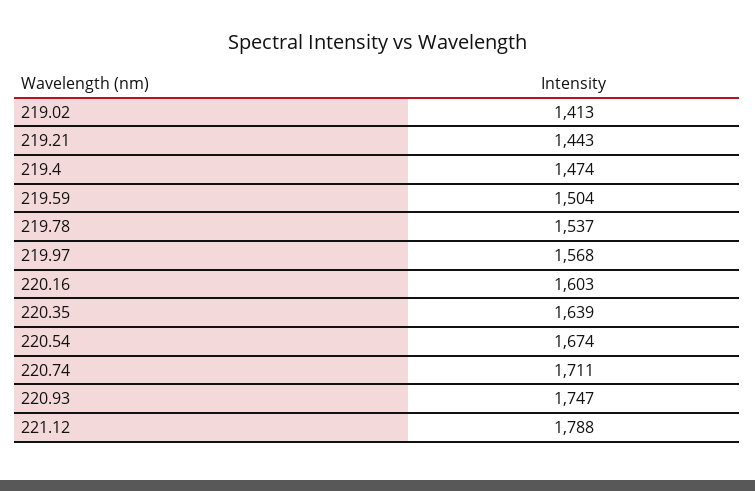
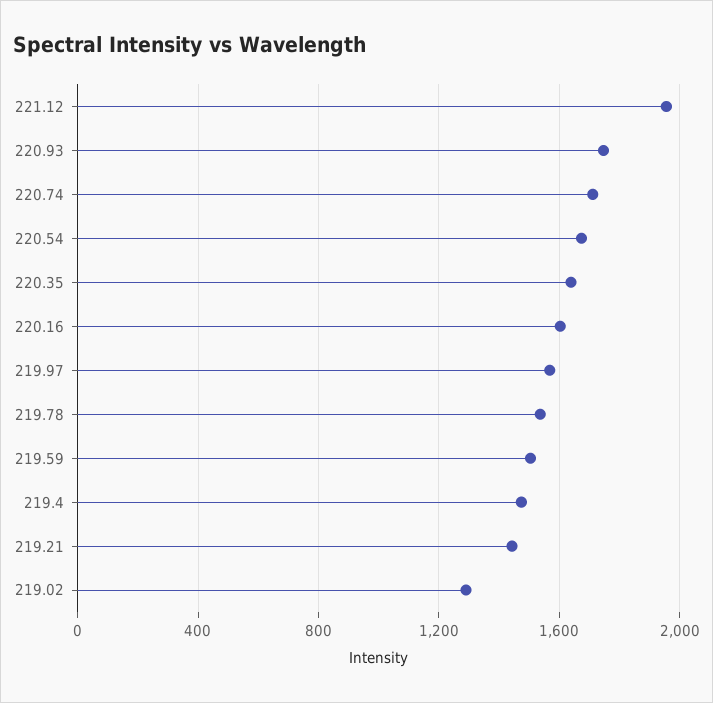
219.02: 1413 -> 1300
221.12: 1788 -> 1950

